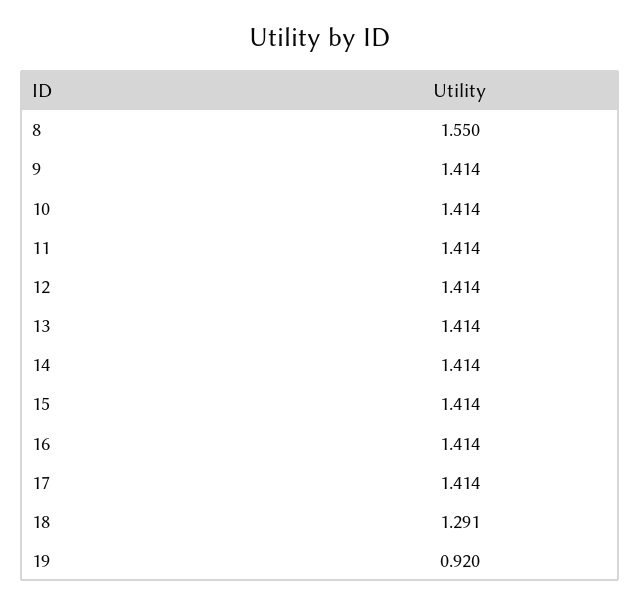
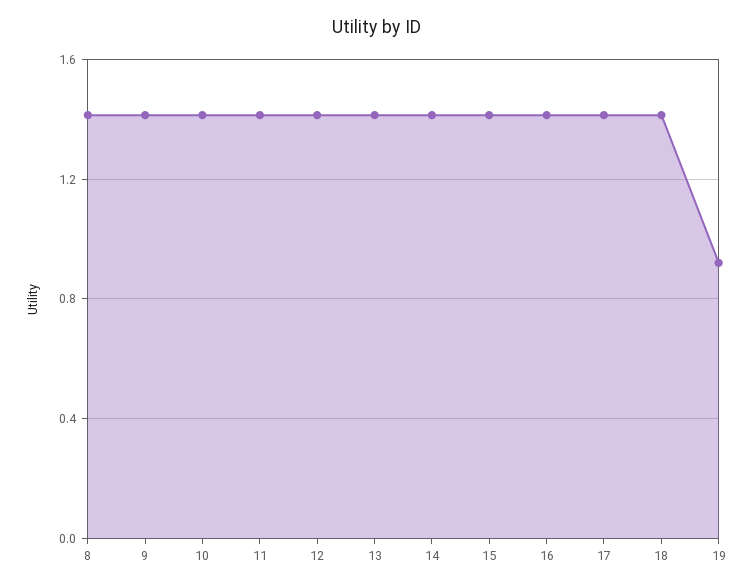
8: 1.55 -> 1.4
18: 1.291 -> 1.4

